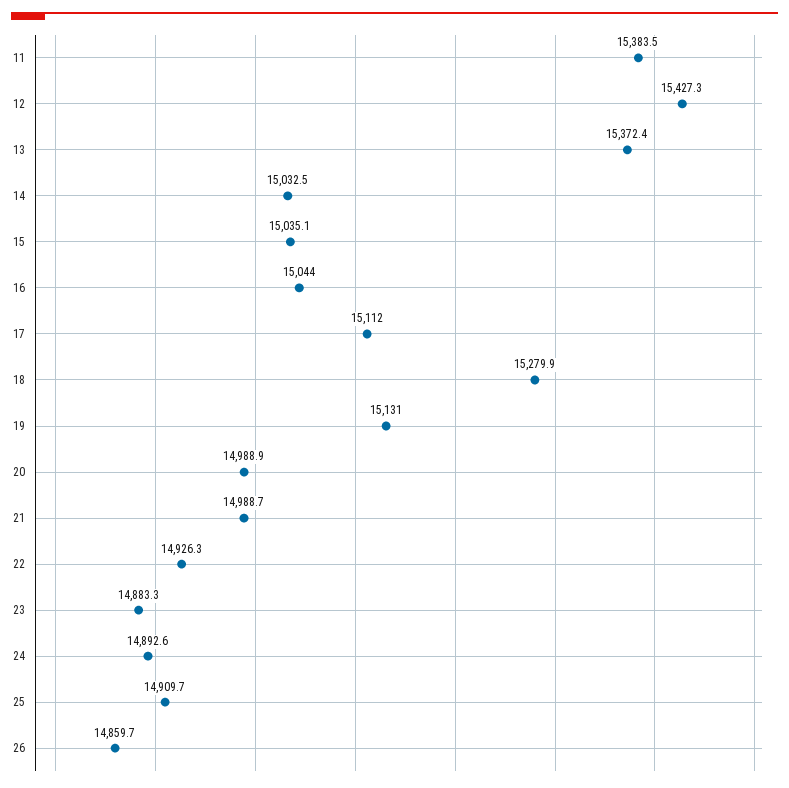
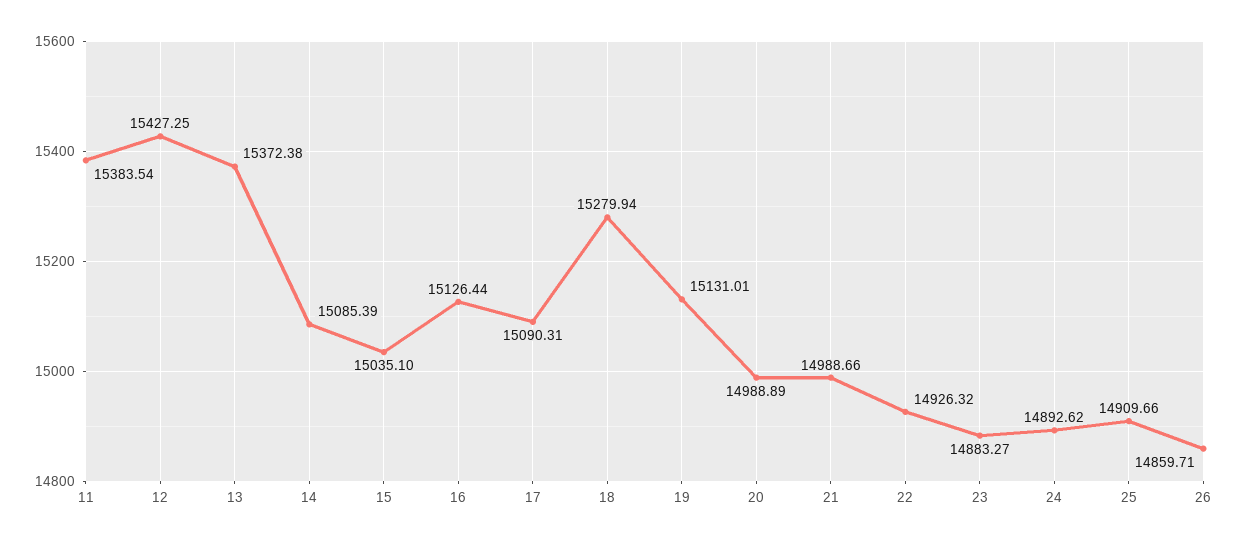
14: 15032.5 -> 15085.39
16: 15044 -> 15126.44
17: 15112 -> 15090.31

